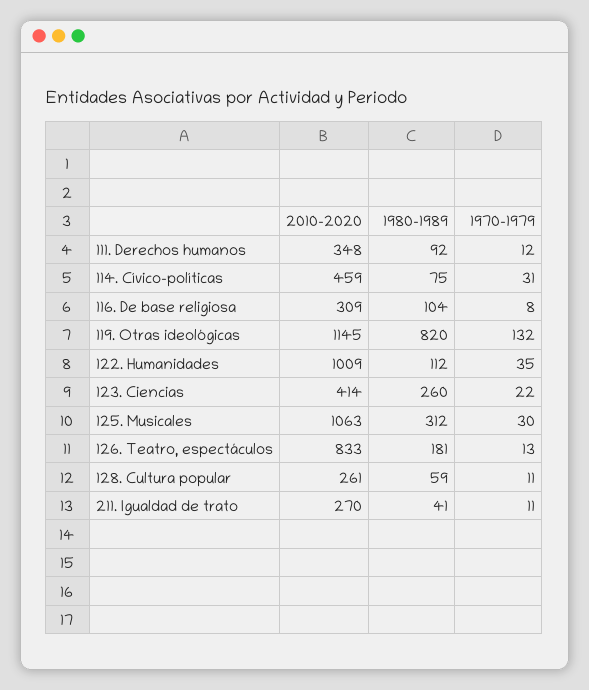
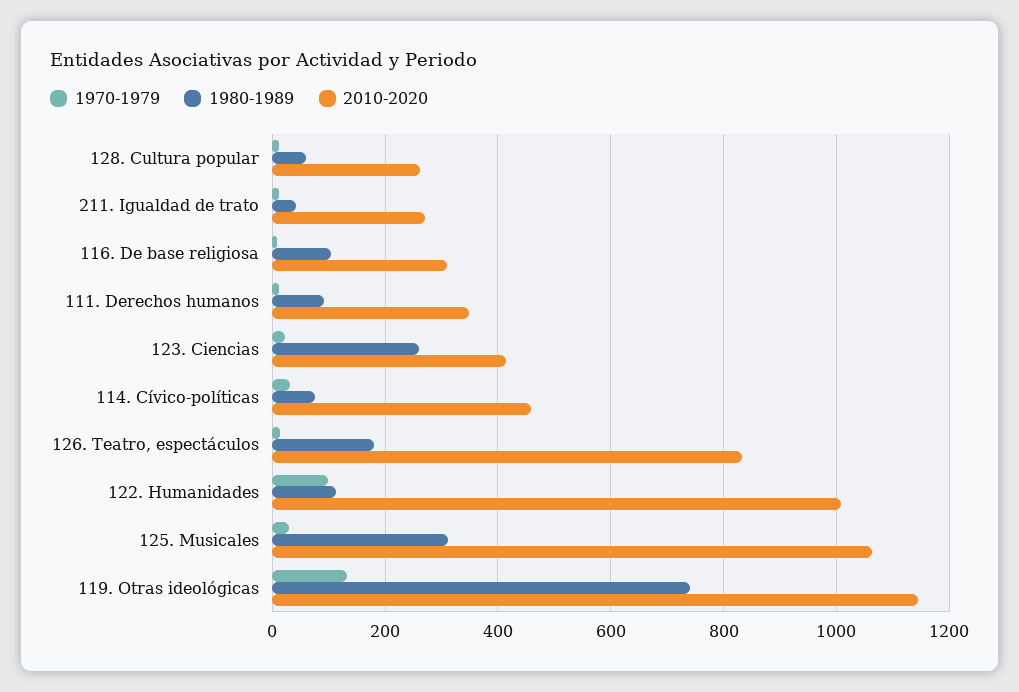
1980-1989, 119. Otras ideológicas: 820 -> 740
1970-1979, 122. Humanidades: 35 -> 100

